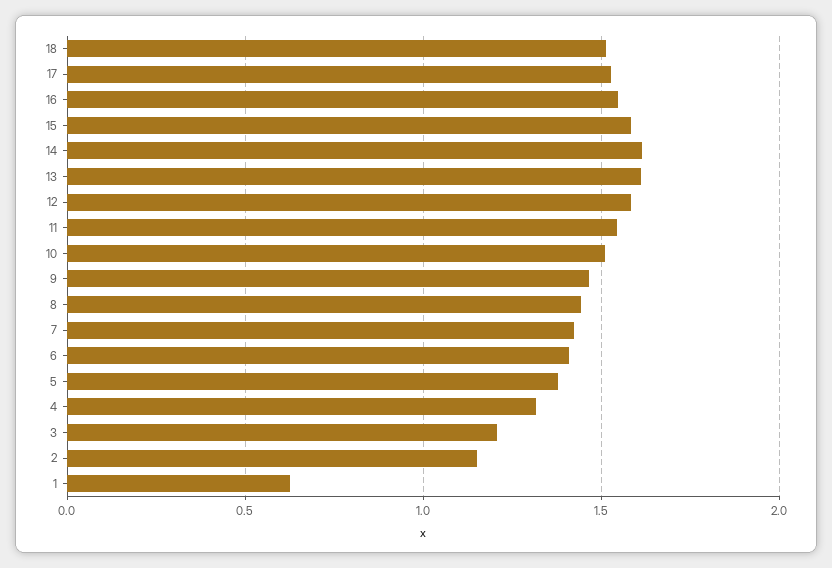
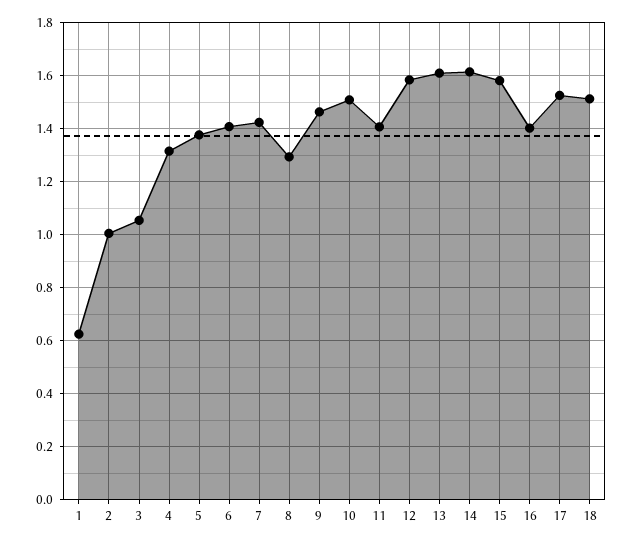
16: 1.55 -> 1.4
11: 1.55 -> 1.4
8: 1.45 -> 1.3
3: 1.2 -> 1.05
2: 1.15 -> 1

